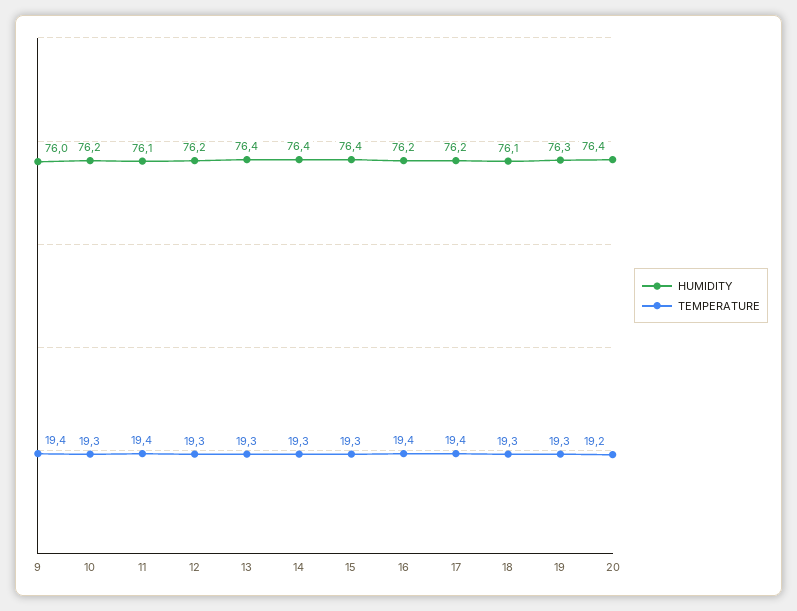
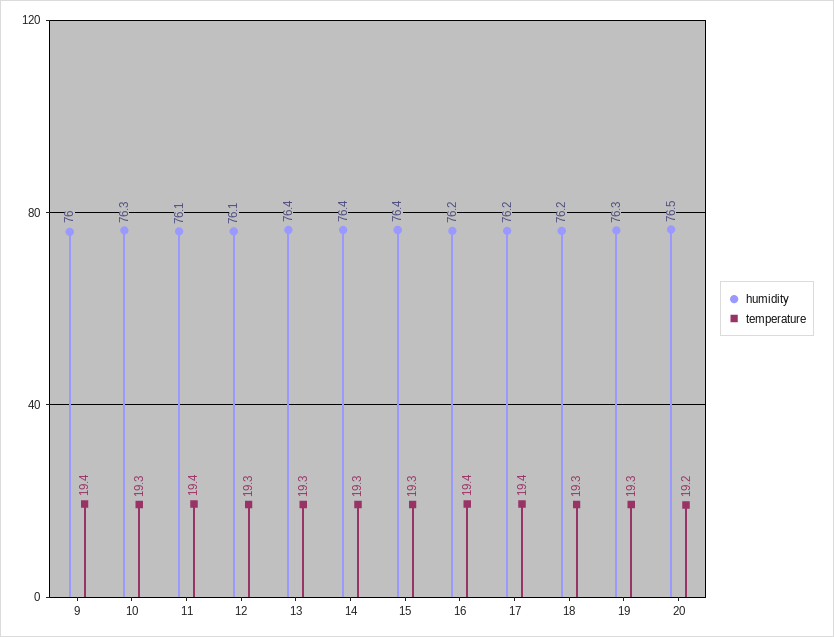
HUMIDITY, 10: 76.2 -> 76.3
HUMIDITY, 12: 76.2 -> 76.1
HUMIDITY, 18: 76.1 -> 76.2
HUMIDITY, 20: 76.4 -> 76.5

